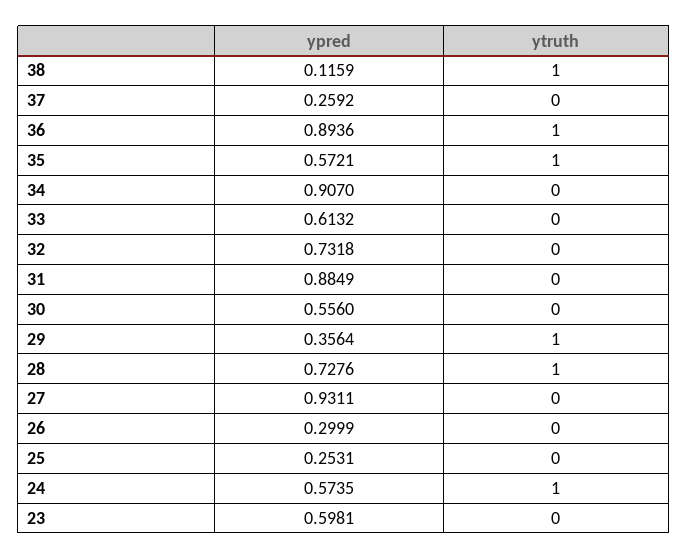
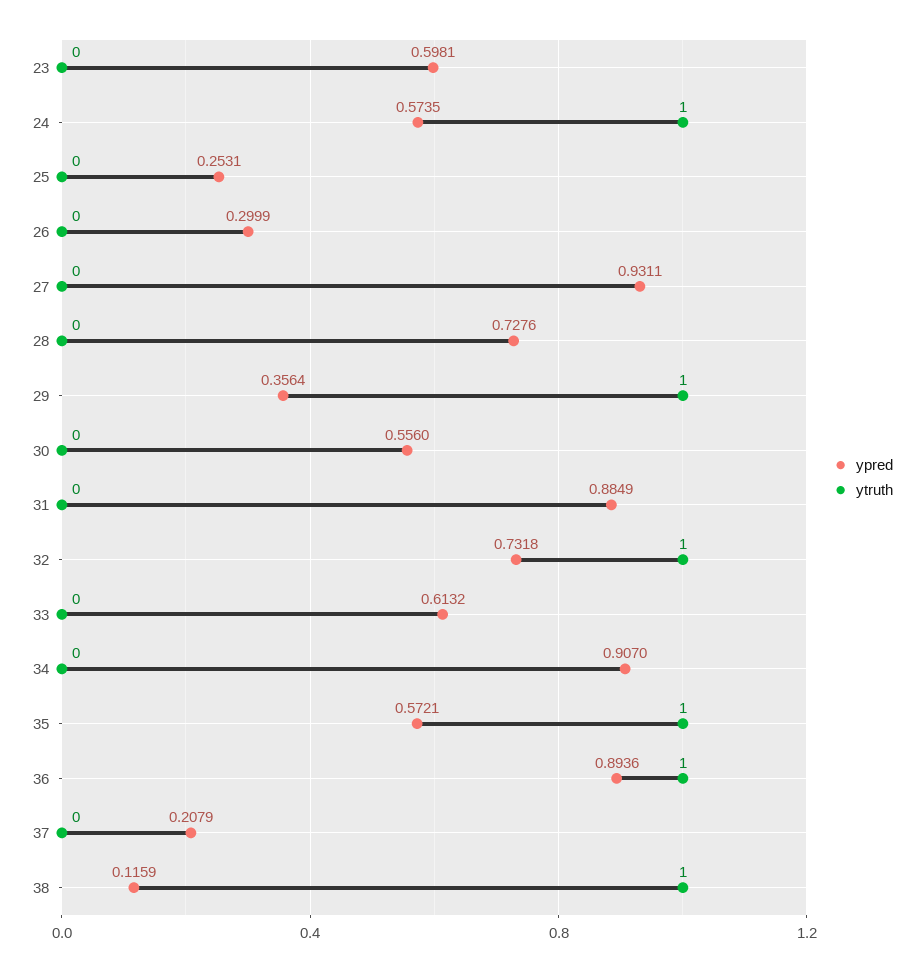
ypred, 37: 0.2592 -> 0.2079
ytruth, 32: 0 -> 1
ytruth, 28: 1 -> 0

